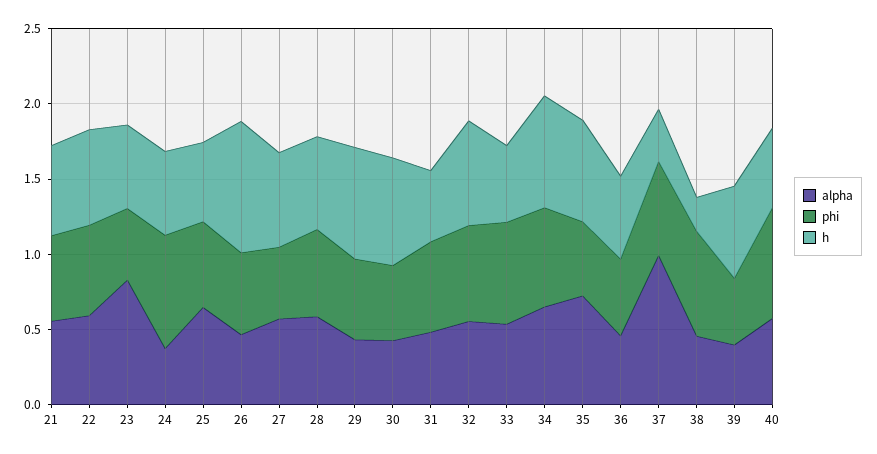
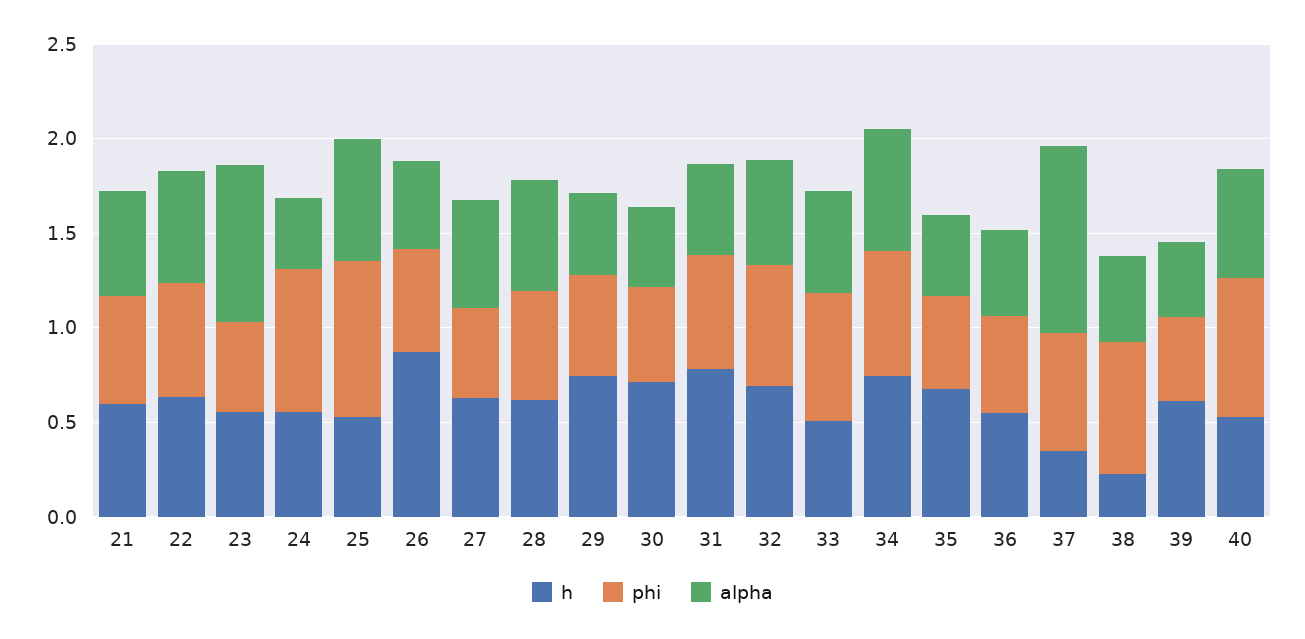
phi, 25: 0.6 -> 0.8
h, 31: 0.5 -> 0.8
alpha, 35: 0.7 -> 0.4

